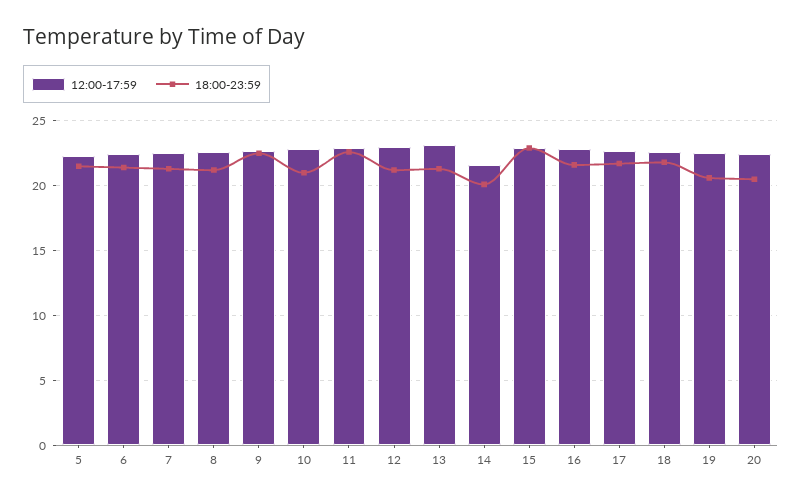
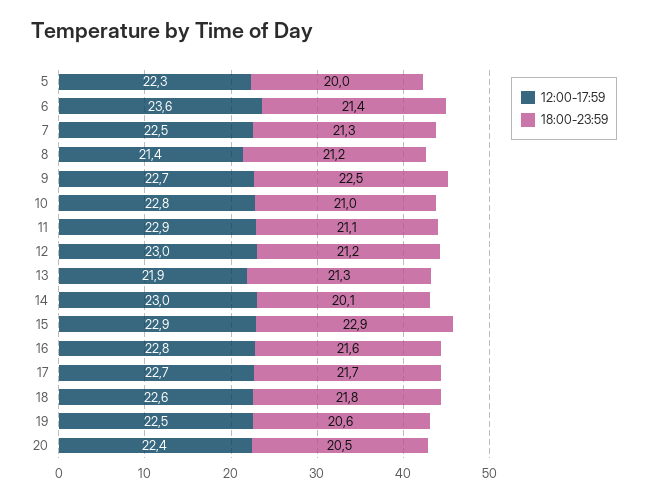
18:00-23:59, 5: 21.5 -> 20
12:00-17:59, 6: 22.5 -> 23.6
12:00-17:59, 8: 22.5 -> 21.4
18:00-23:59, 11: 22.5 -> 21.1
12:00-17:59, 13: 23 -> 21.9
12:00-17:59, 14: 21.5 -> 23

